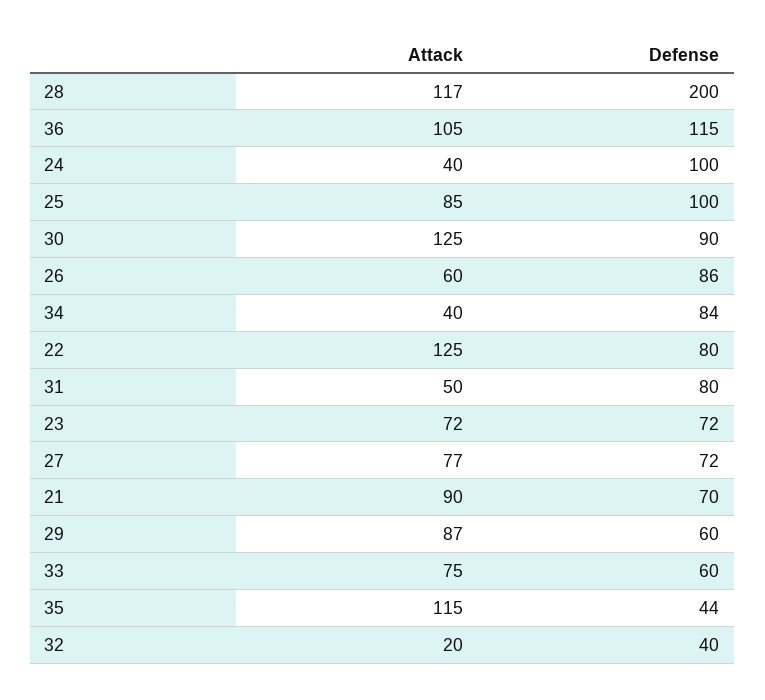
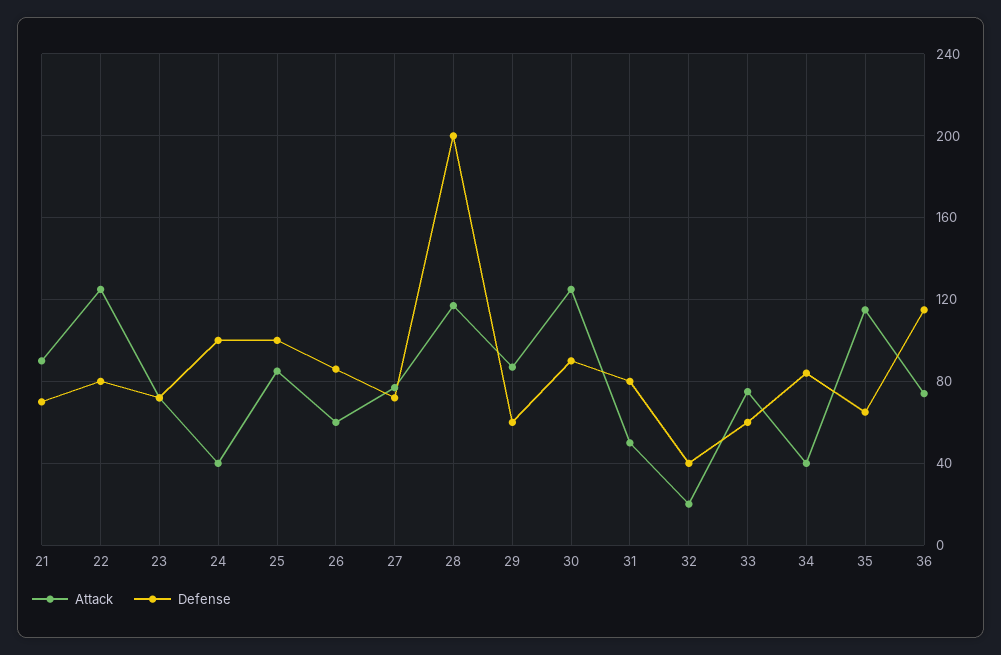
Attack, 36: 105 -> 75
Defense, 35: 44 -> 65

